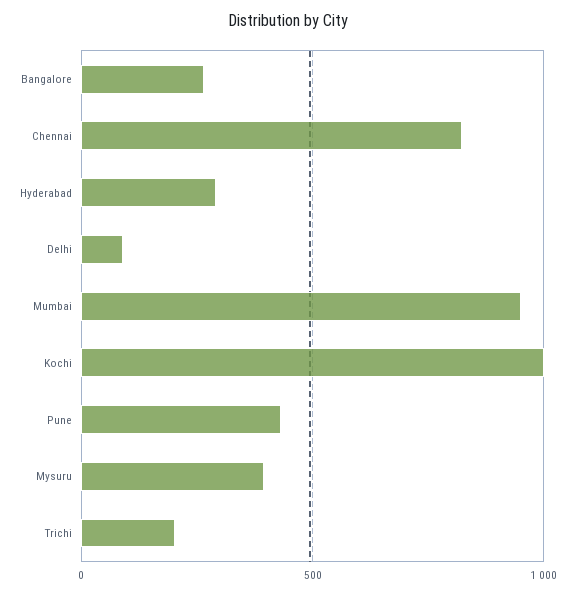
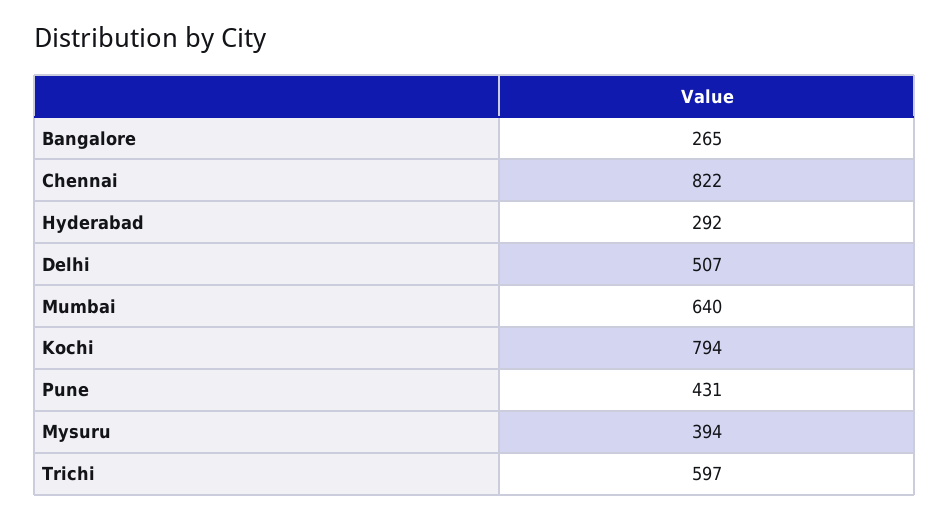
Delhi: 100 -> 507
Mumbai: 950 -> 640
Kochi: 1000 -> 794
Trichi: 200 -> 597

